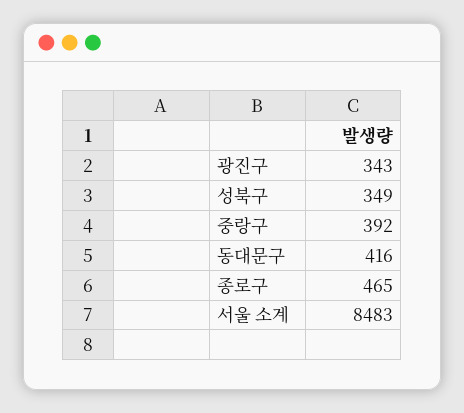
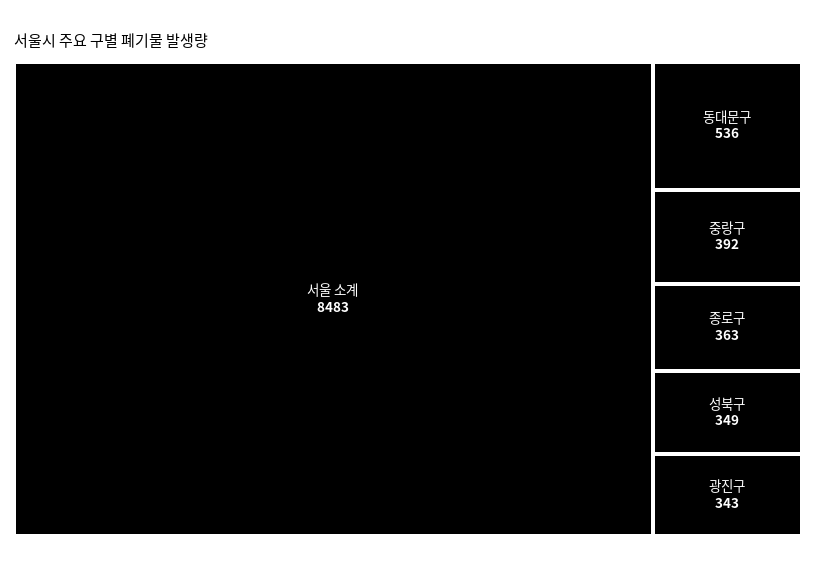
동대문구: 416 -> 536
종로구: 465 -> 363

